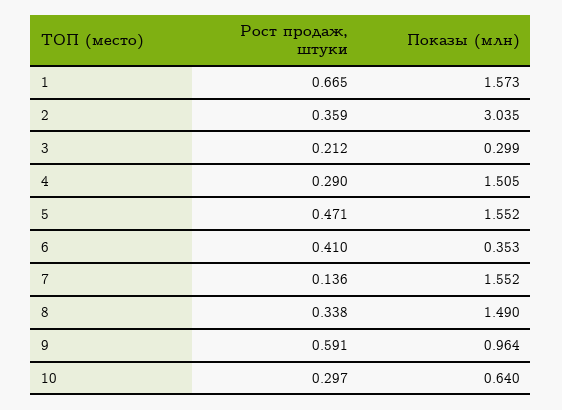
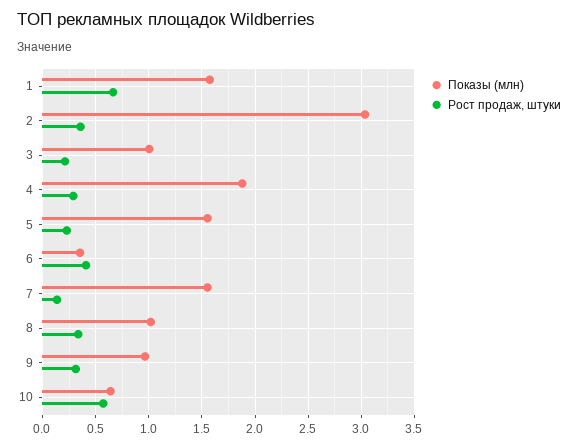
Показы (млн), 3: 0.299 -> 1
Показы (млн), 4: 1.505 -> 1.9
Рост продаж, штуки, 5: 0.471 -> 0.2
Показы (млн), 8: 1.49 -> 1
Рост продаж, штуки, 9: 0.591 -> 0.3
Рост продаж, штуки, 10: 0.297 -> 0.6

